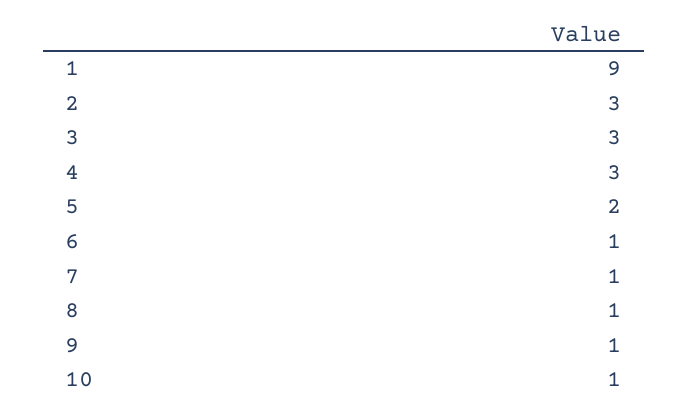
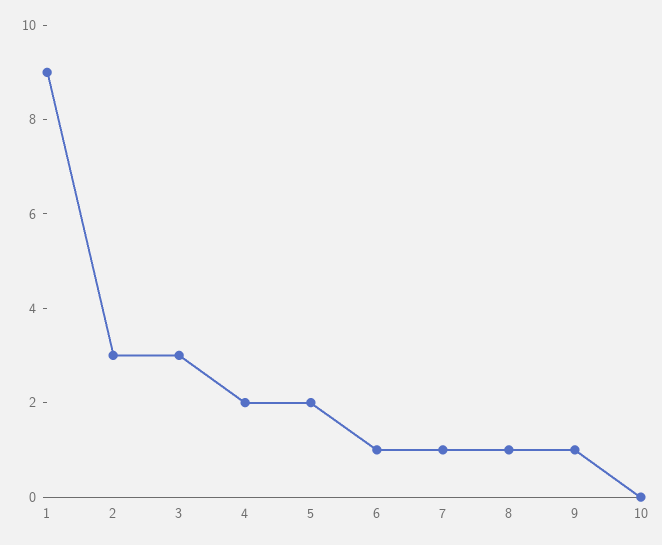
4: 3 -> 2
10: 1 -> 0

